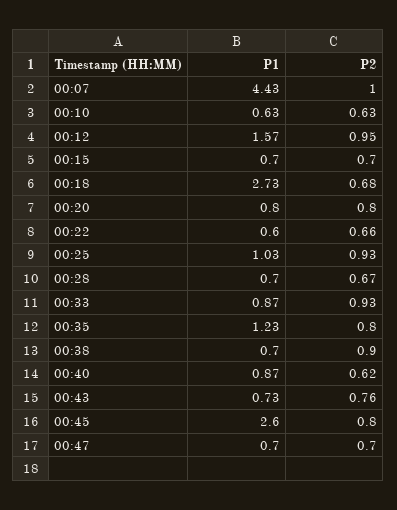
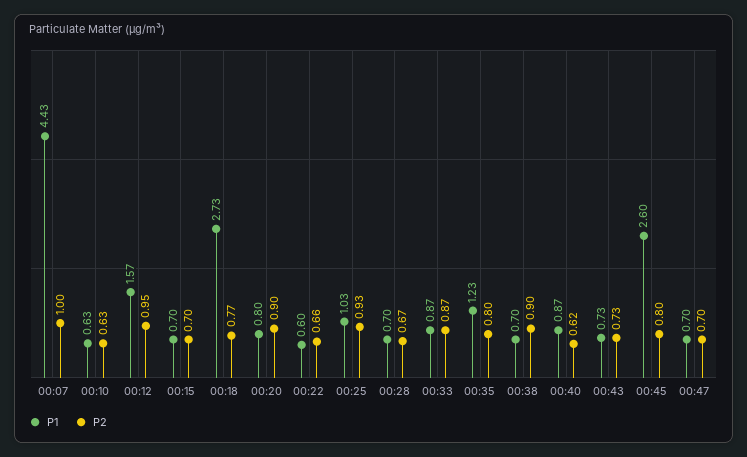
P2, 00:18: 0.68 -> 0.77
P2, 00:20: 0.8 -> 0.9
P2, 00:33: 0.93 -> 0.87
P2, 00:43: 0.76 -> 0.73

